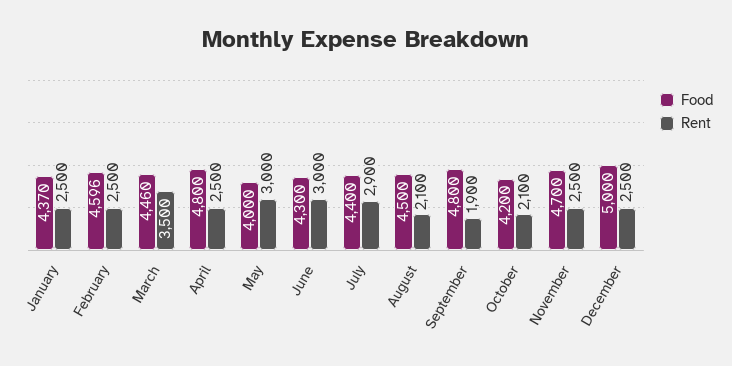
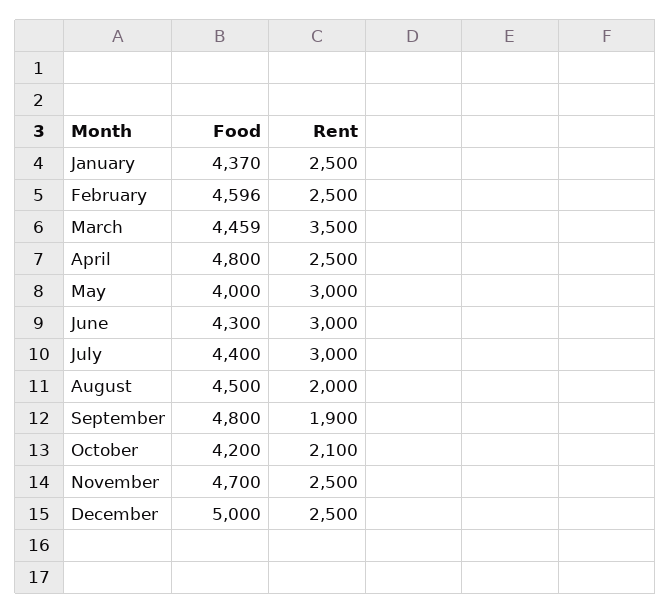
Food, March: 4460 -> 4459
Rent, July: 2900 -> 3000
Rent, August: 2100 -> 2000

